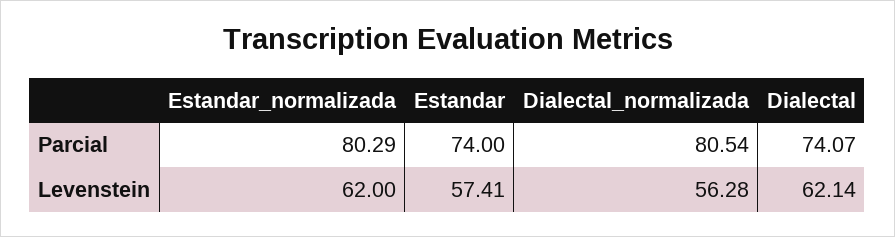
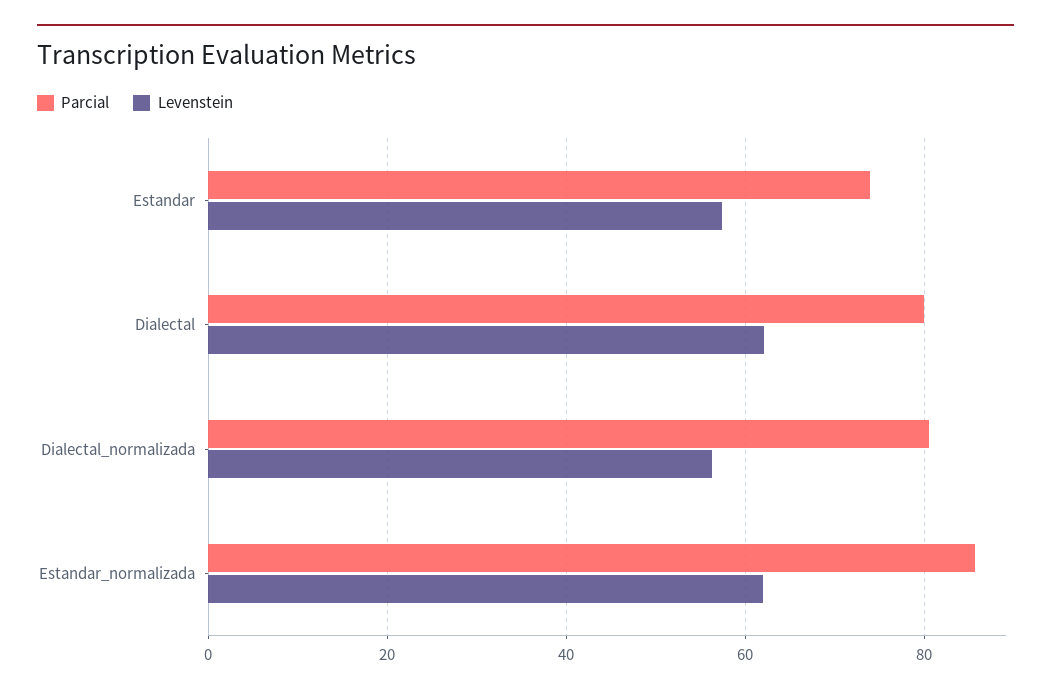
Parcial, Estandar_normalizada: 80.29 -> 86
Parcial, Dialectal: 74.07 -> 80

